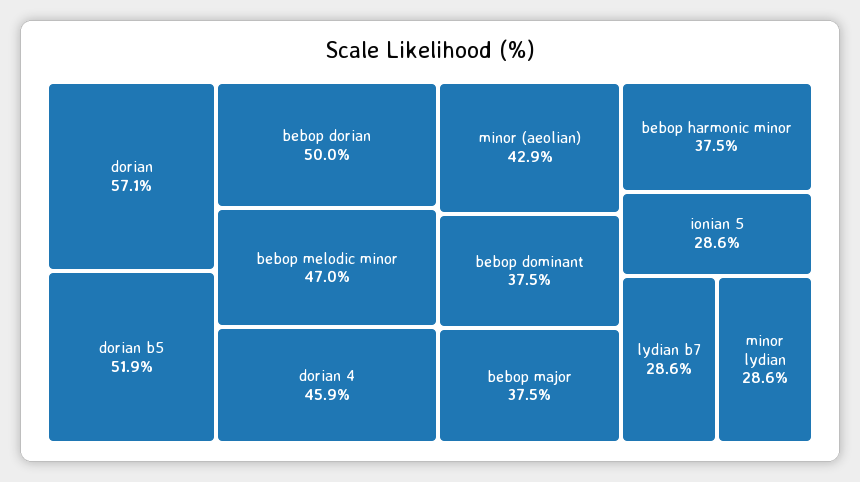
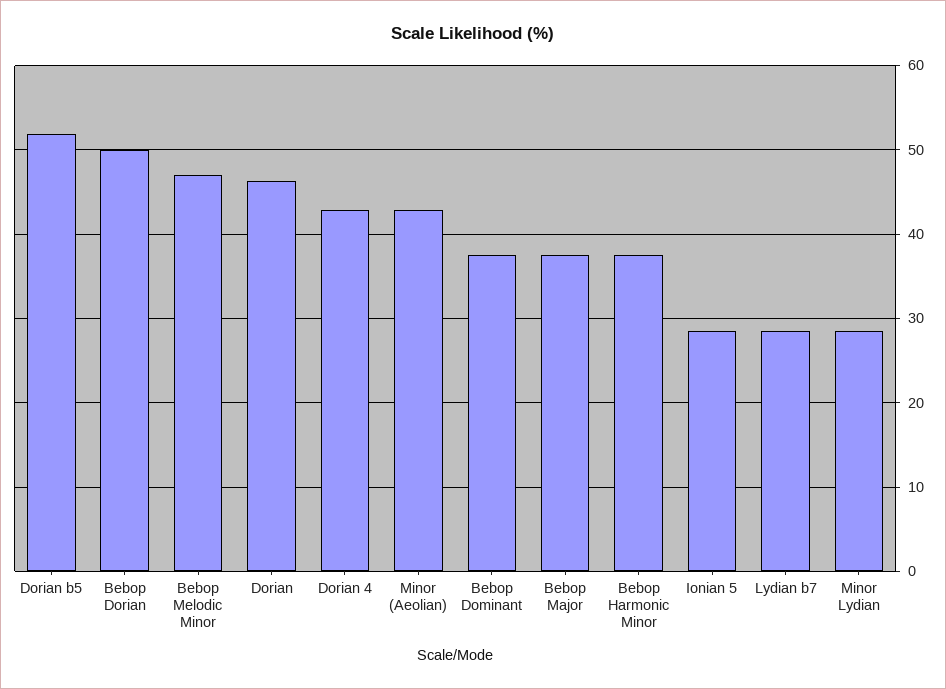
dorian: 57.1 -> 46
dorian 4: 45.9 -> 43

